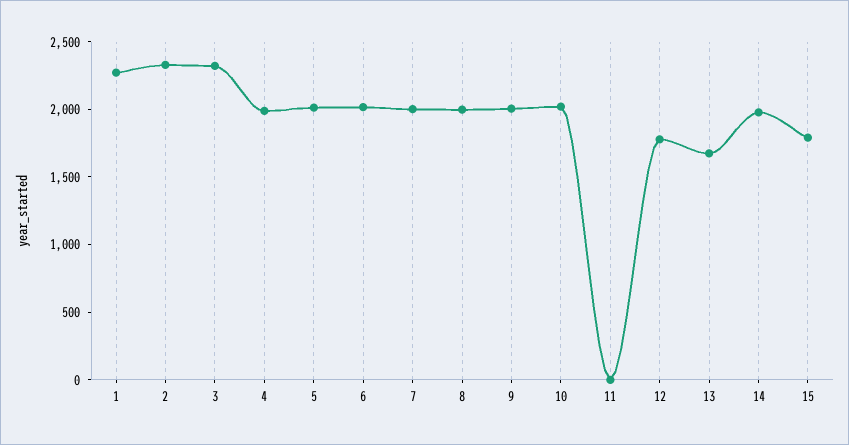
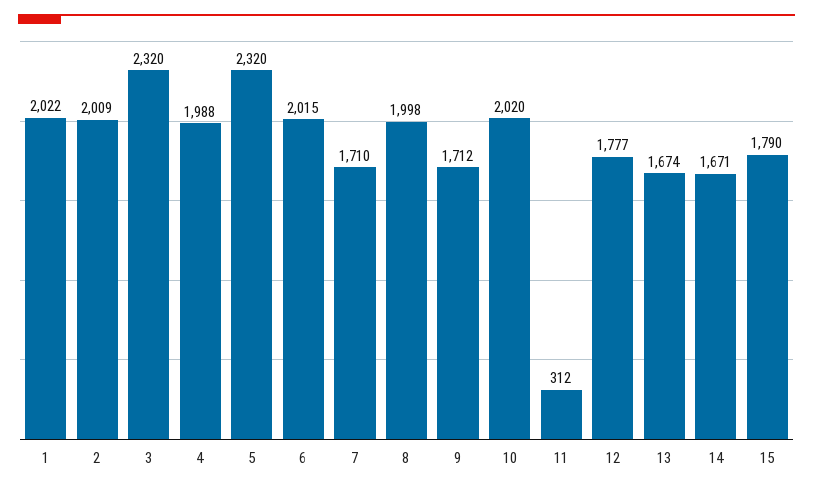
1: 2300 -> 2022
2: 2300 -> 2009
5: 2000 -> 2320
7: 2000 -> 1710
9: 2000 -> 1712
11: 0 -> 312
14: 2000 -> 1671

